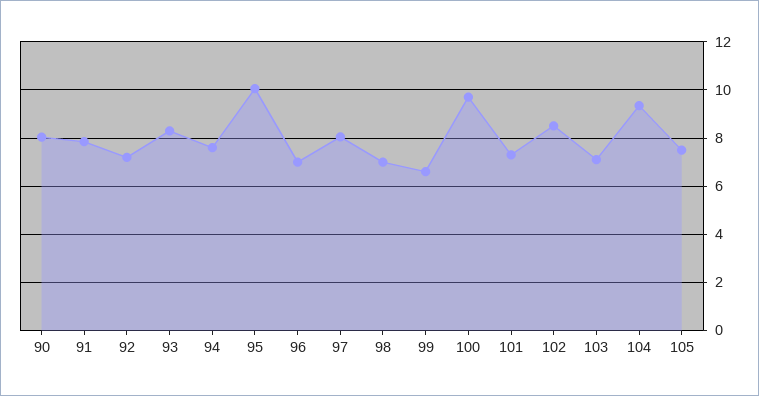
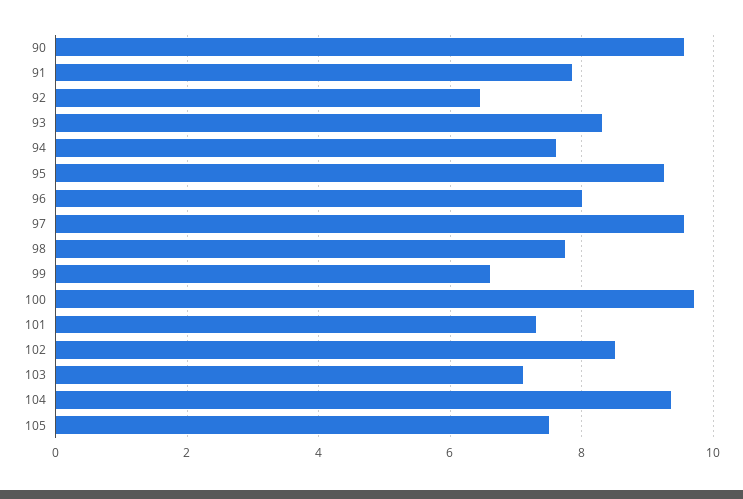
90: 8 -> 9.6
92: 7.25 -> 6.4
95: 10 -> 9.2
96: 7 -> 8
97: 8 -> 9.6
98: 7 -> 7.8

